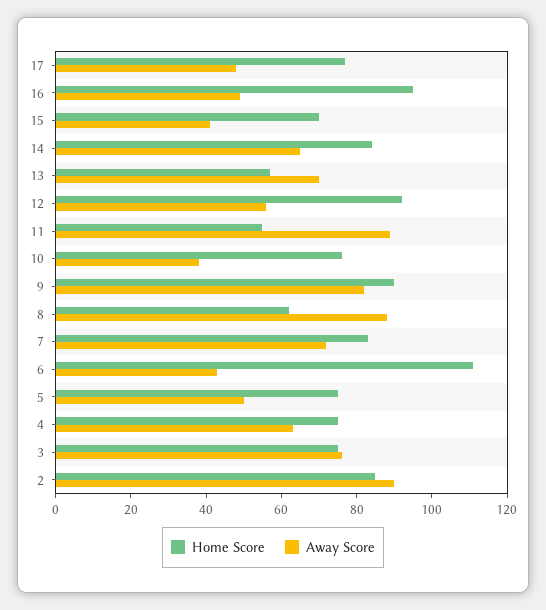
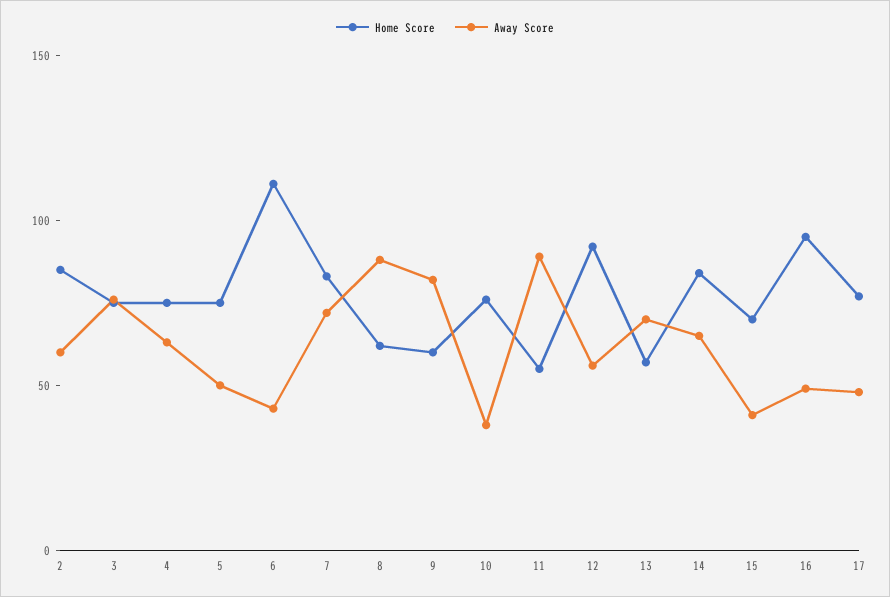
Home Score, 9: 90 -> 60
Away Score, 2: 90 -> 60

